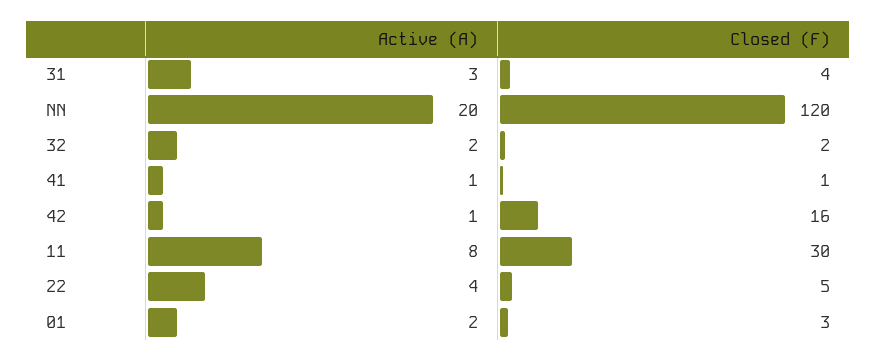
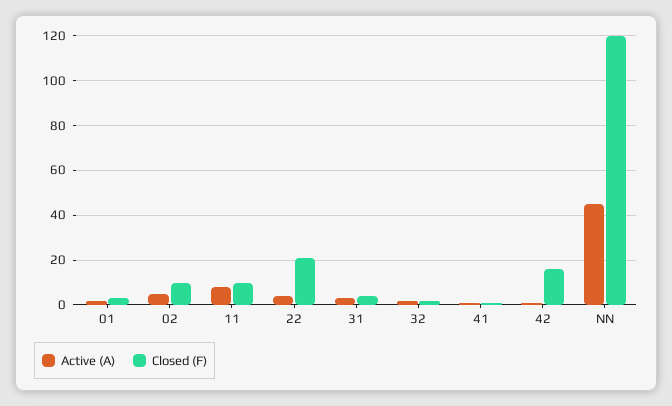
Active (A), NN: 20 -> 45
Closed (F), 11: 30 -> 10
Closed (F), 22: 5 -> 20
Active (A), 02: none -> 5
Closed (F), 02: none -> 10

